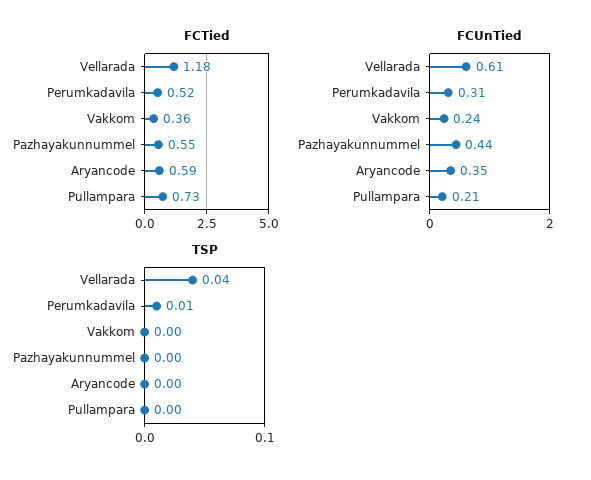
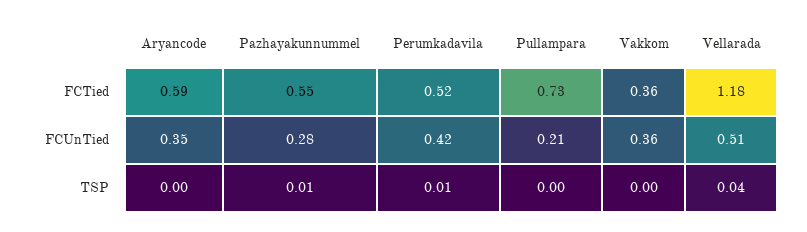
FCUnTied, Vellarada: 0.61 -> 0.51
FCUnTied, Perumkadavila: 0.31 -> 0.42
FCUnTied, Vakkom: 0.24 -> 0.36
FCUnTied, Pazhayakunnummel: 0.44 -> 0.28
TSP, Pazhayakunnummel: 0 -> 0.01

